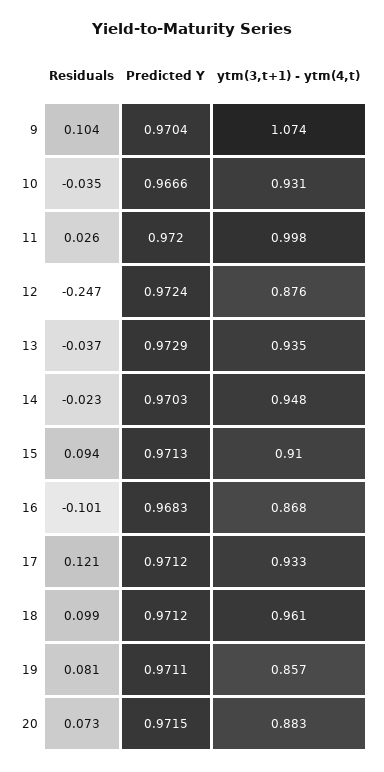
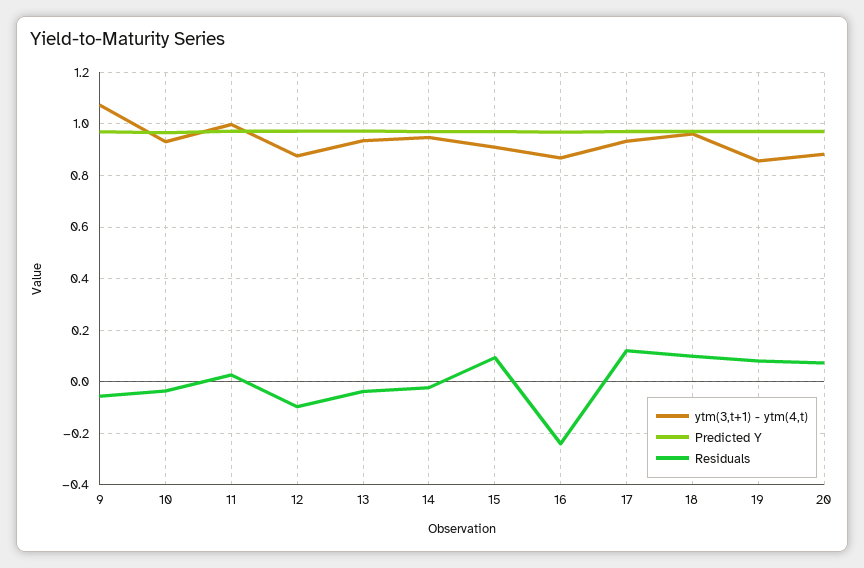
Residuals, 9: 0.104 -> -0.05
Residuals, 12: -0.247 -> -0.1
Residuals, 16: -0.101 -> -0.25

